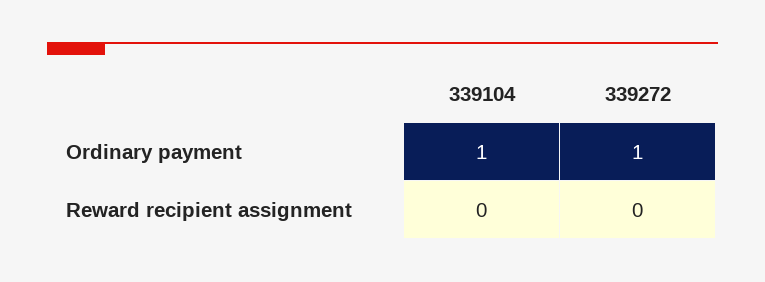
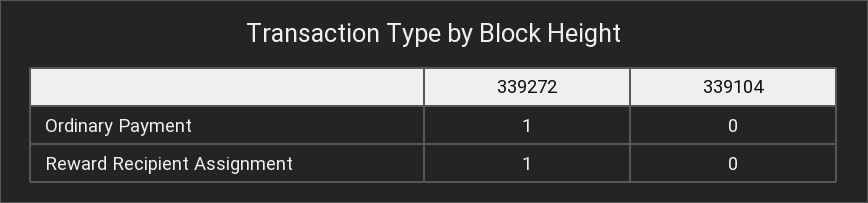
339104, Ordinary payment: 1 -> 0
339272, Reward recipient assignment: 0 -> 1

